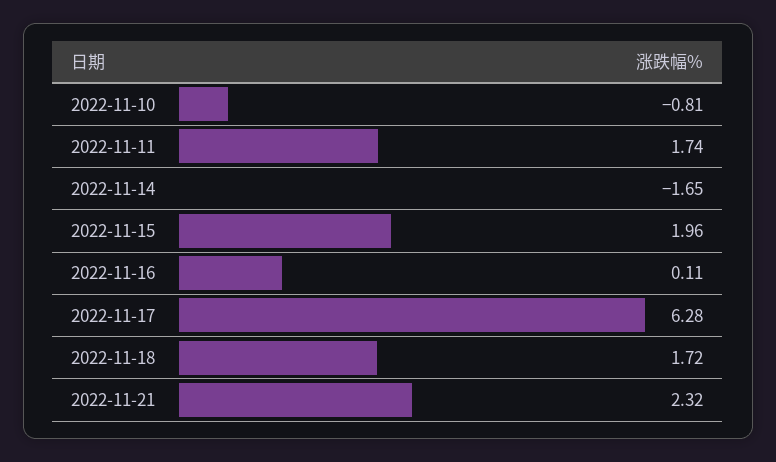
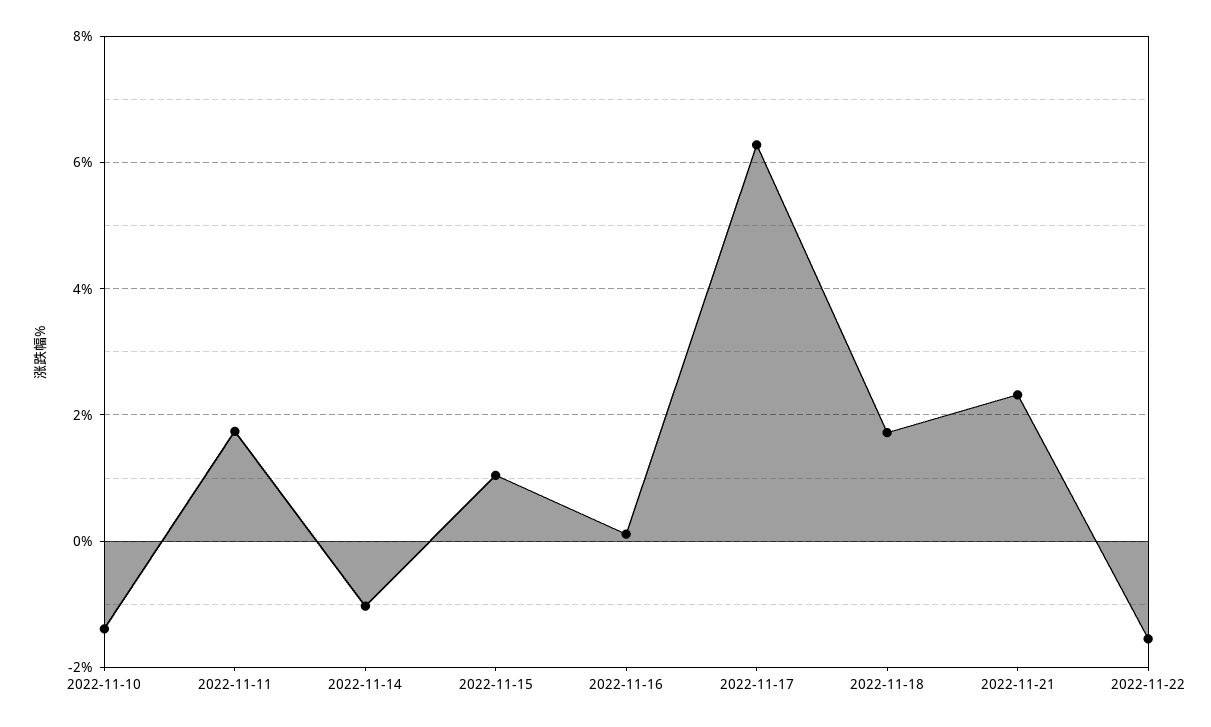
2022-11-10: -0.81 -> -1.4
2022-11-14: -1.65 -> -1
2022-11-15: 1.96 -> 1
2022-11-22: none -> -1.6

